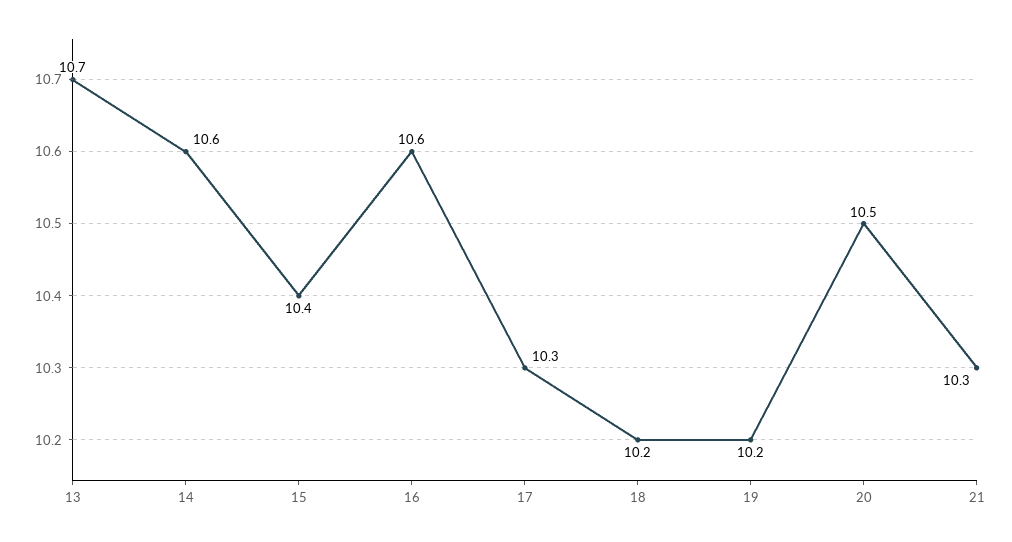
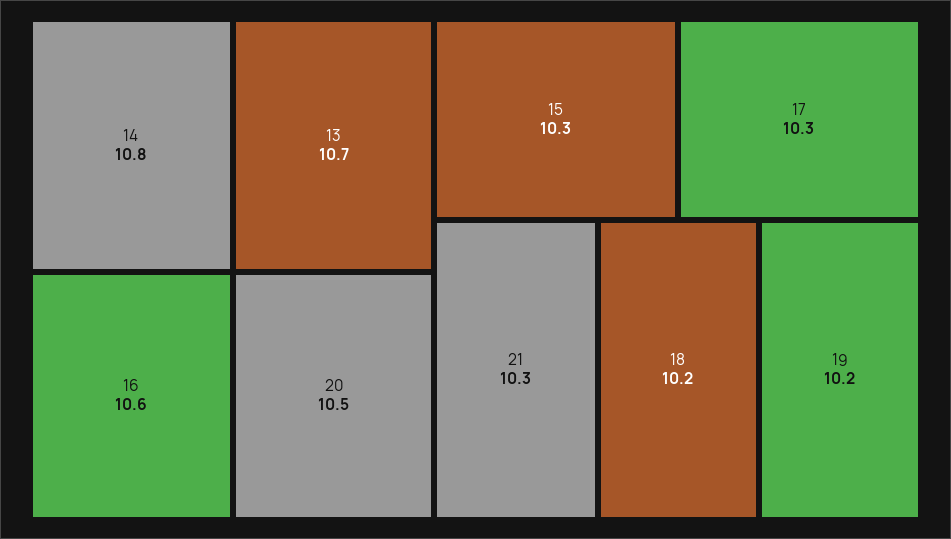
14: 10.6 -> 10.8
15: 10.4 -> 10.3

